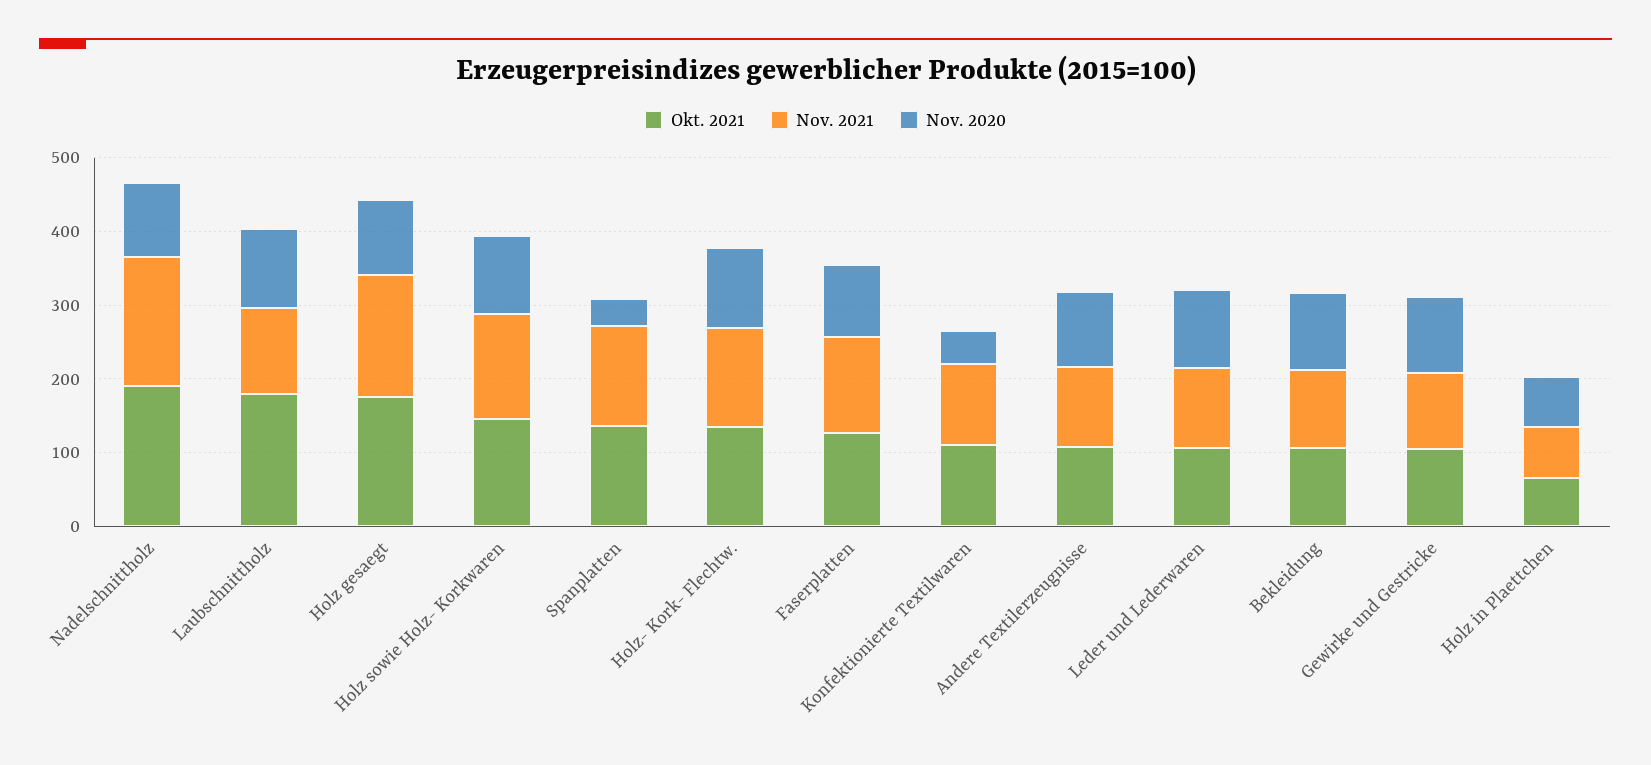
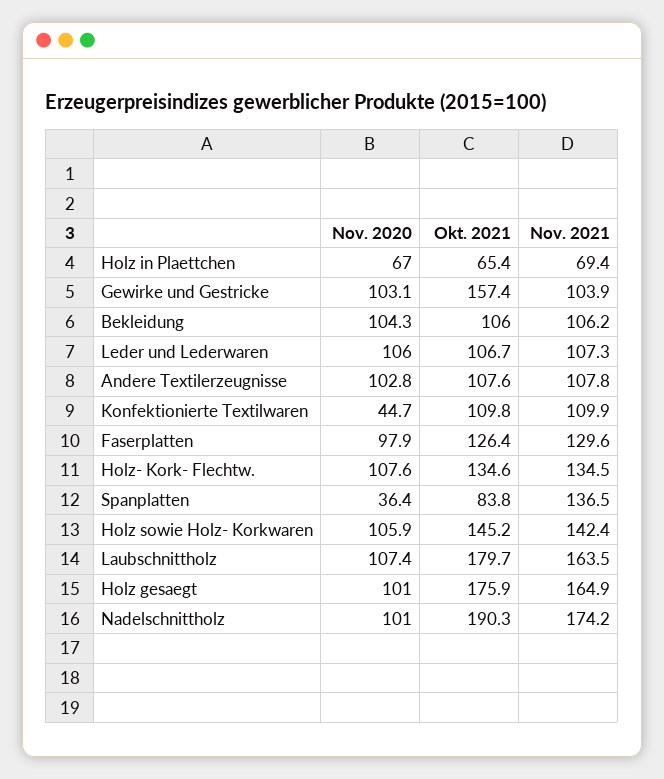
Nov. 2021, Laubschnittholz: 120 -> 163.5
Okt. 2021, Spanplatten: 140 -> 83.8
Okt. 2021, Gewirke und Gestricke: 100 -> 157.4

